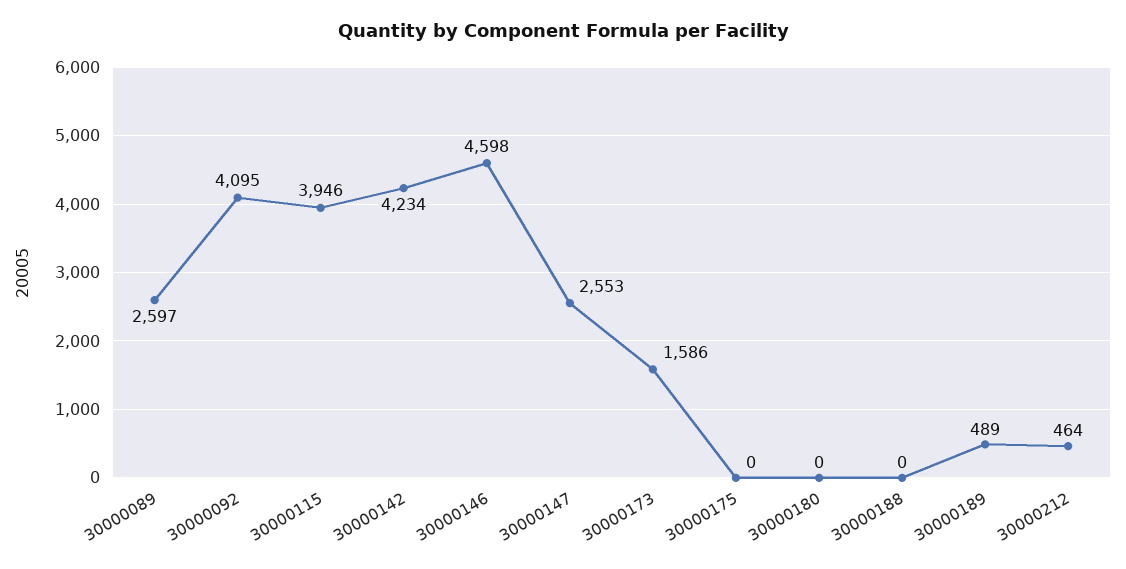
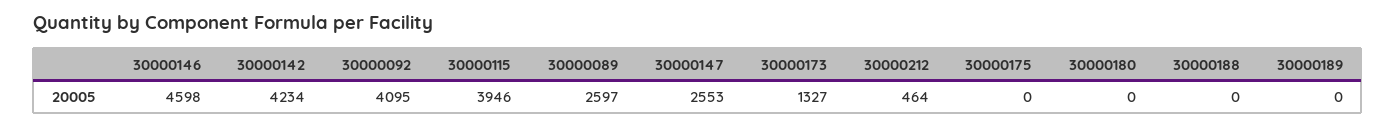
30000173: 1586 -> 1327
30000189: 489 -> 0

